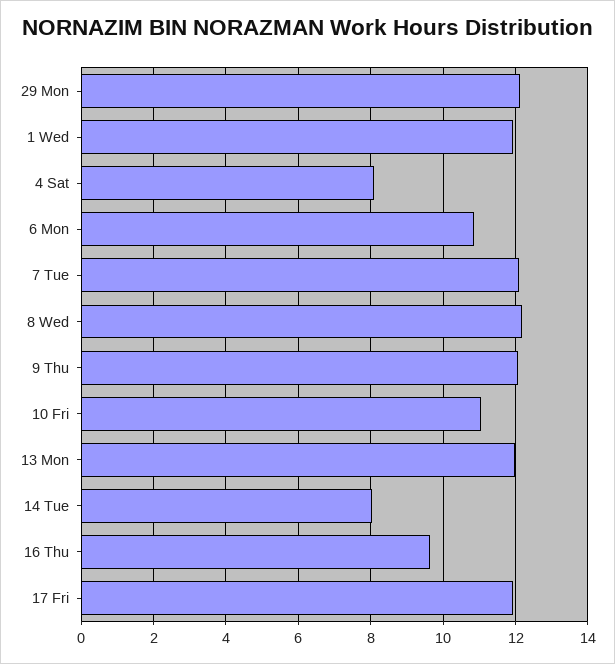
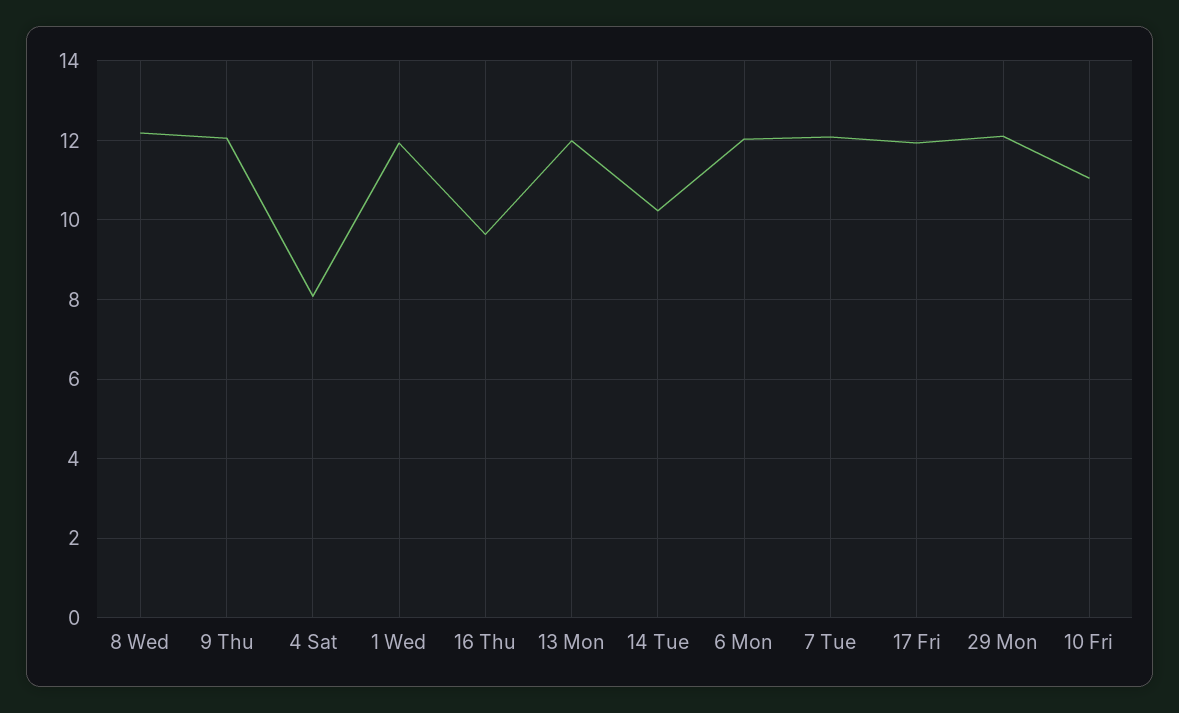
6 Mon: 10.8 -> 12
14 Tue: 8 -> 10.2

